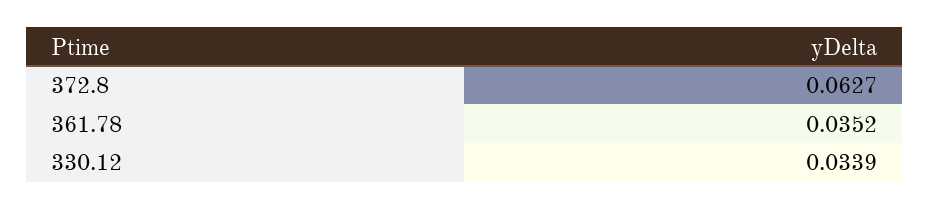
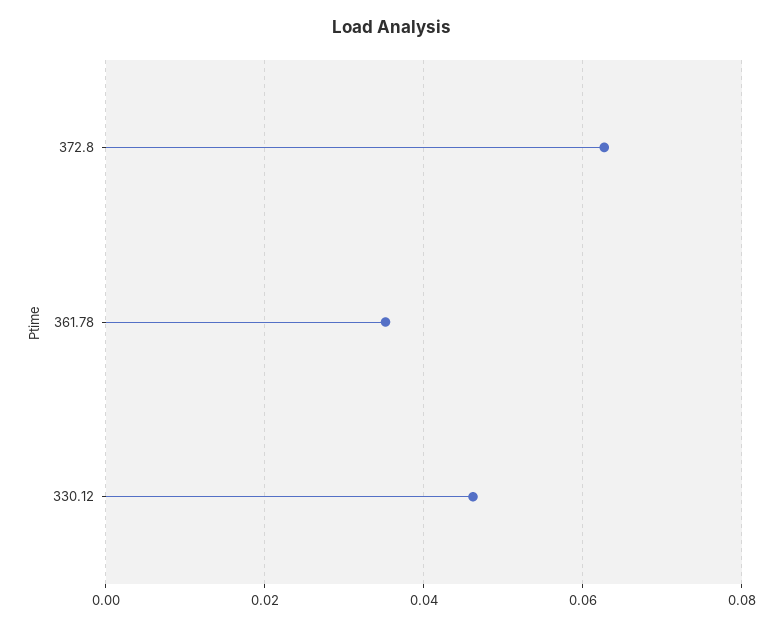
330.12: 0.0339 -> 0.046

